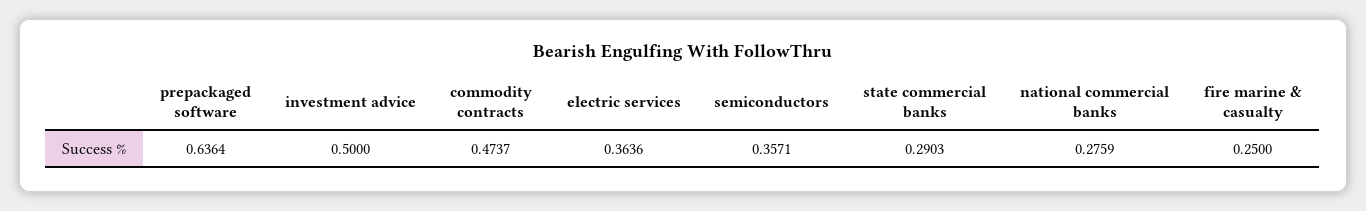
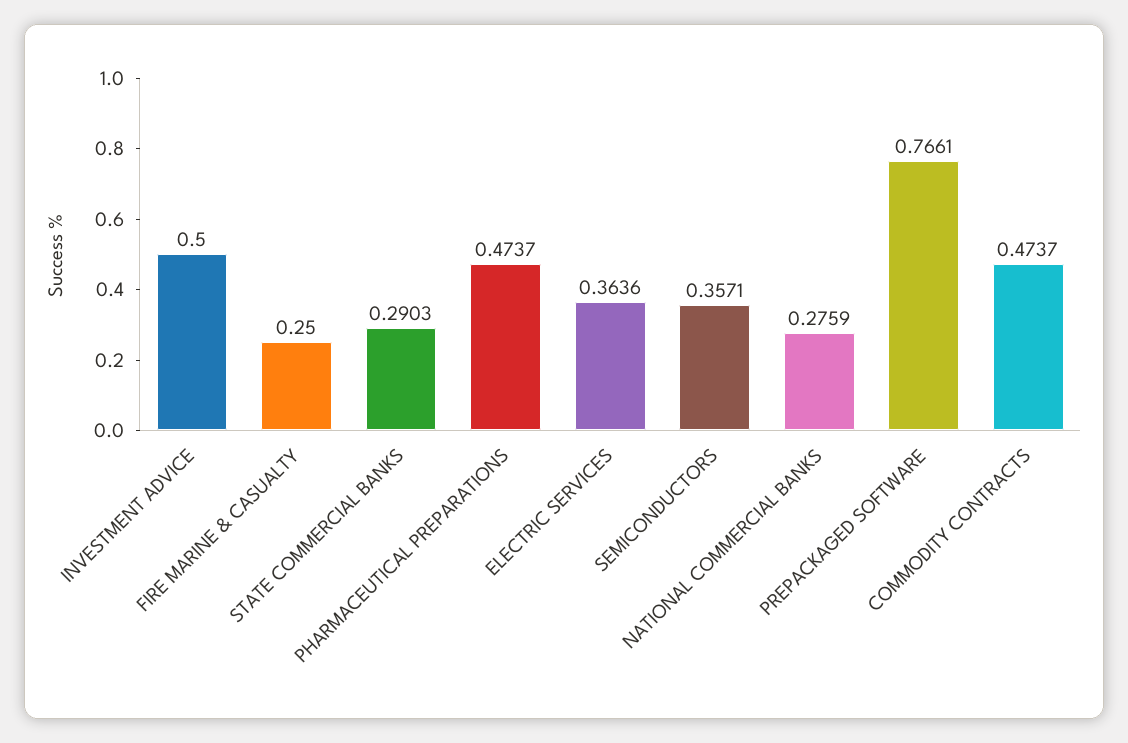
prepackaged software: 0.6364 -> 0.7661
PHARMACEUTICAL PREPARATIONS: none -> 0.4737

